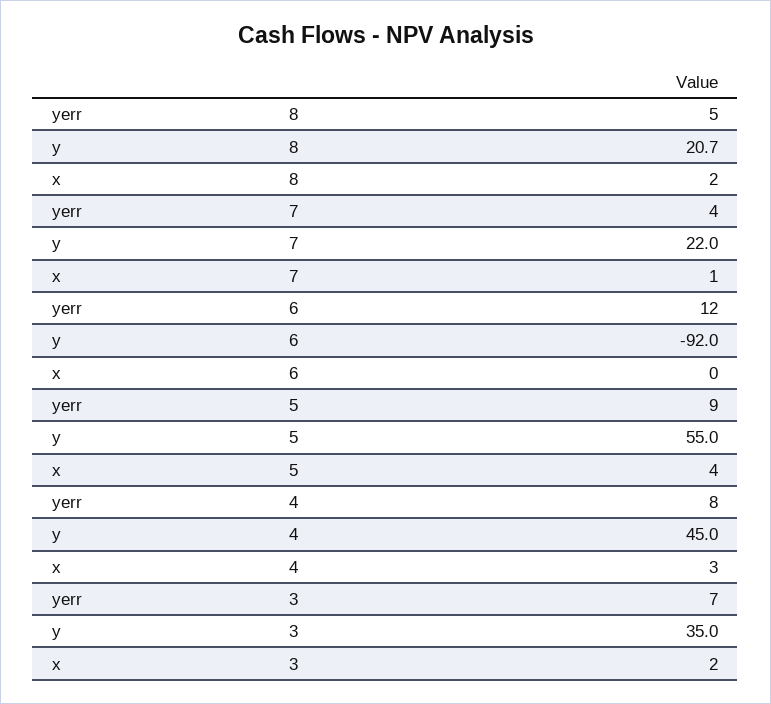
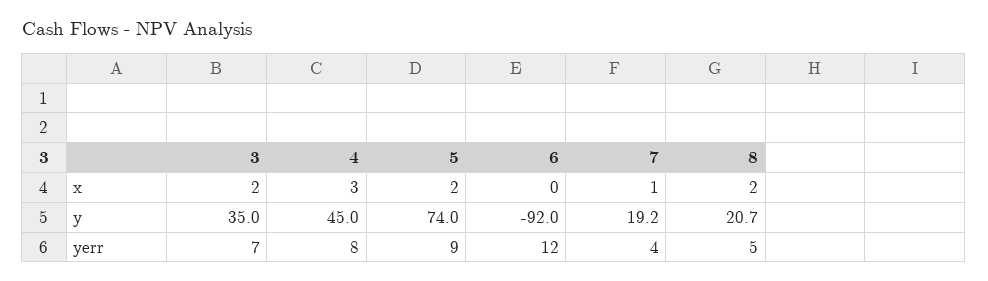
y, 7: 22 -> 19.2
y, 5: 55 -> 74
x, 5: 4 -> 2

